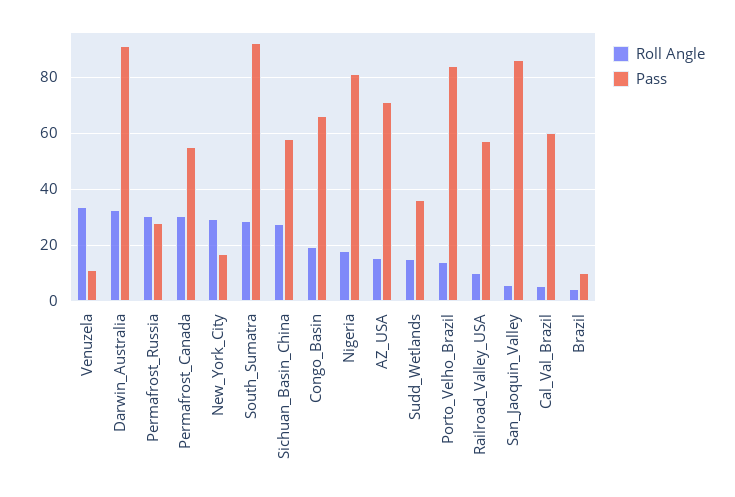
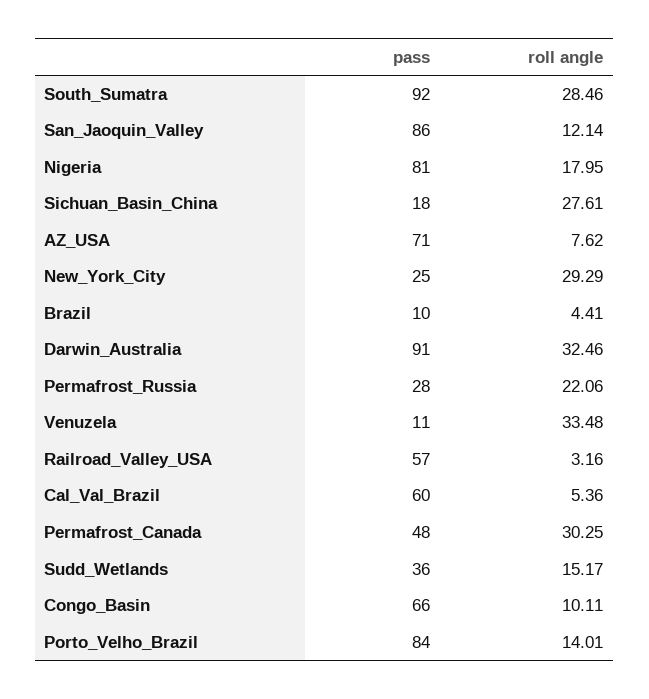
Roll Angle, Permafrost_Russia: 30 -> 22.06
Pass, Permafrost_Canada: 55 -> 48
Pass, New_York_City: 17.5 -> 25
Pass, Sichuan_Basin_China: 57.5 -> 18
Roll Angle, Congo_Basin: 20 -> 10.11
Roll Angle, AZ_USA: 15 -> 7.62
Roll Angle, Railroad_Valley_USA: 10 -> 3.16
Roll Angle, San_Jaoquin_Valley: 5 -> 12.14

